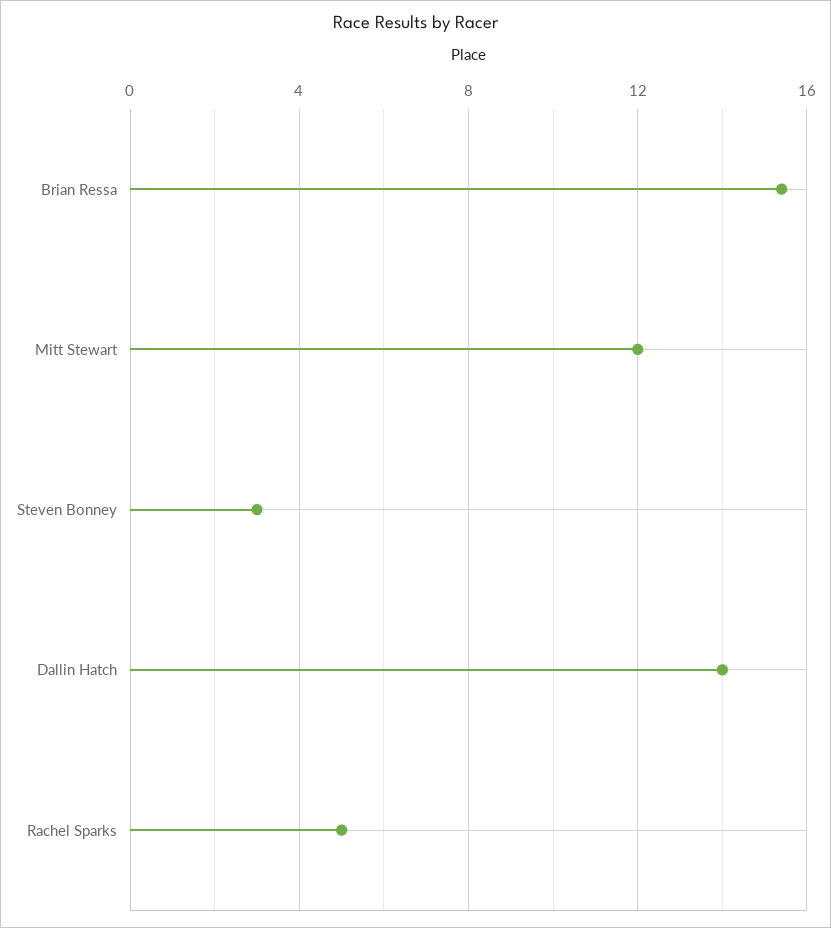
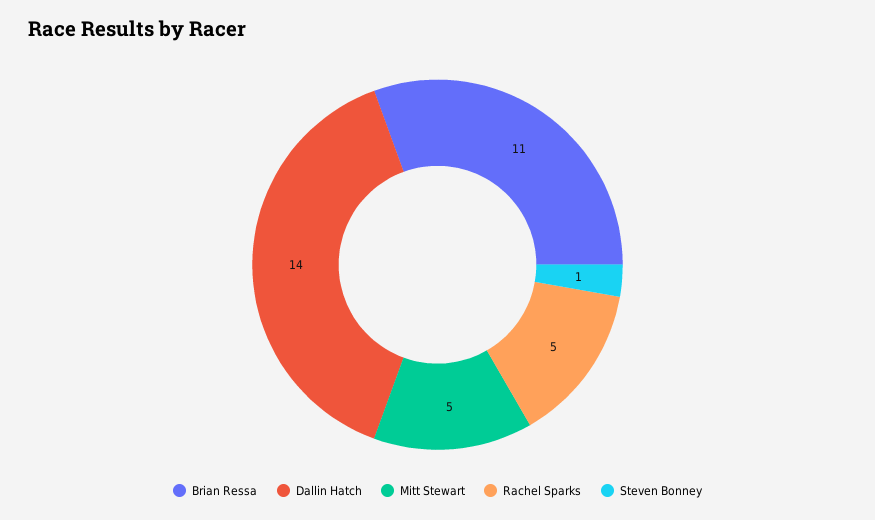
Brian Ressa: 15.5 -> 11
Mitt Stewart: 12 -> 5
Steven Bonney: 3 -> 1

